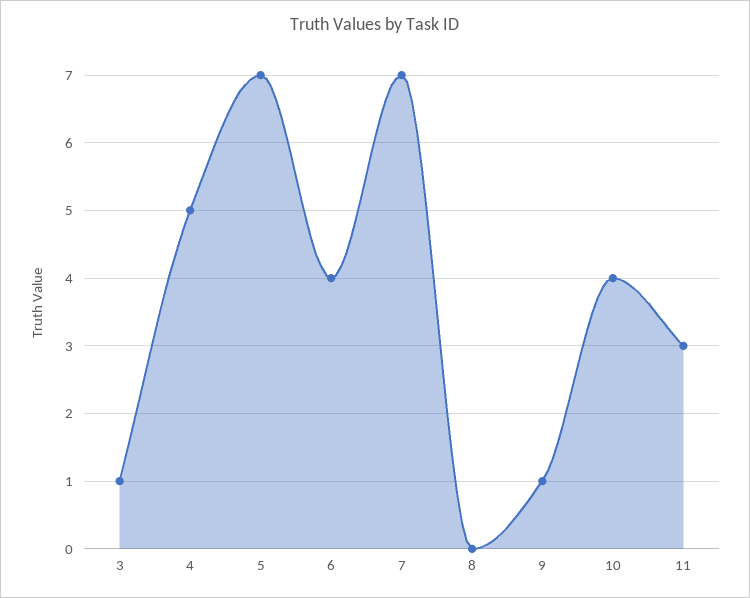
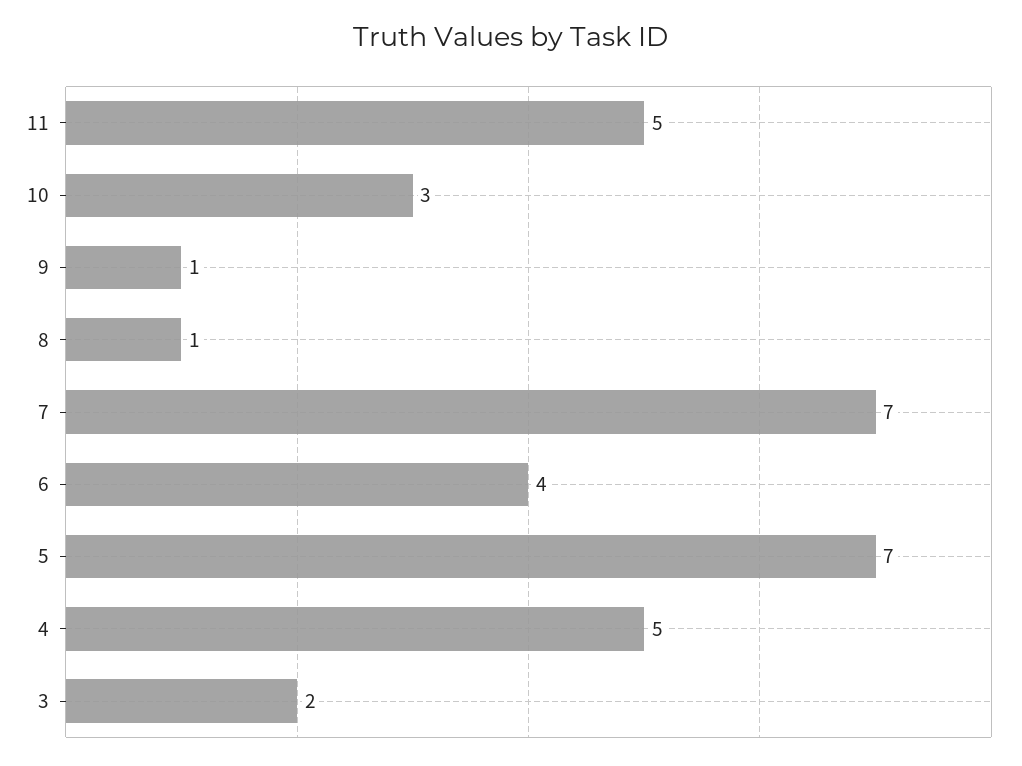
3: 1 -> 2
8: 0 -> 1
10: 4 -> 3
11: 3 -> 5

